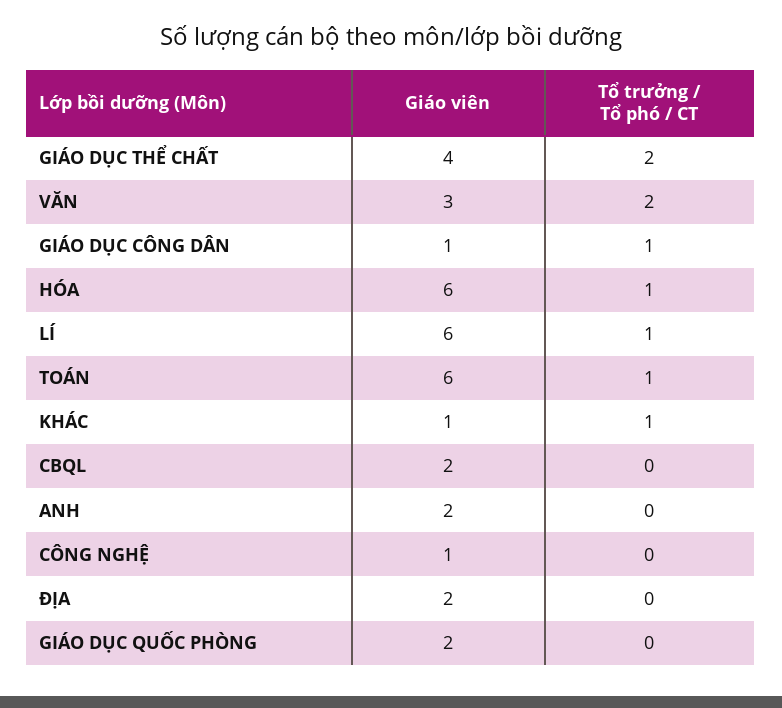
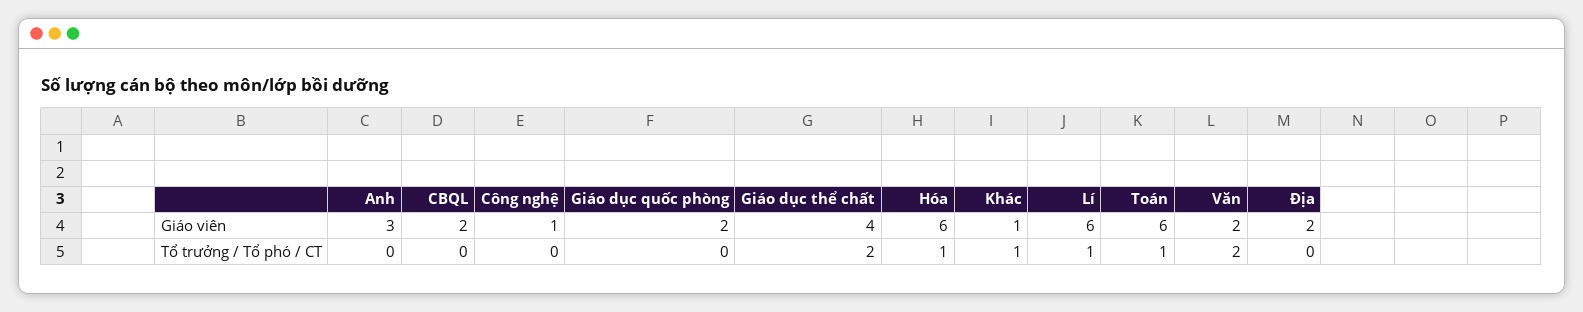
Giáo viên, VĂN: 3 -> 2
Giáo viên, GIÁO DỤC CÔNG DÂN: 1 -> none
Tổ trưởng / Tổ phó / CT, GIÁO DỤC CÔNG DÂN: 1 -> none
Giáo viên, ANH: 2 -> 3

